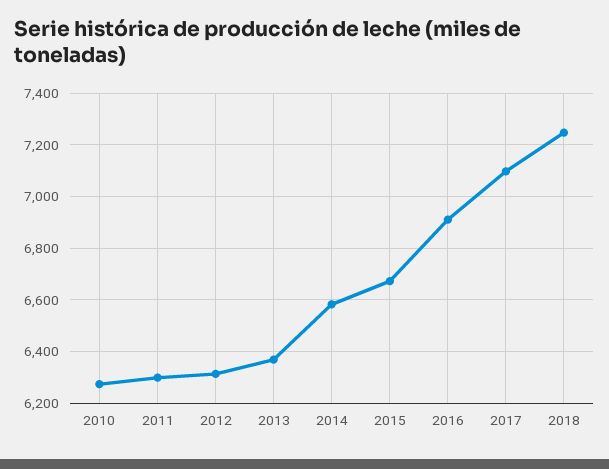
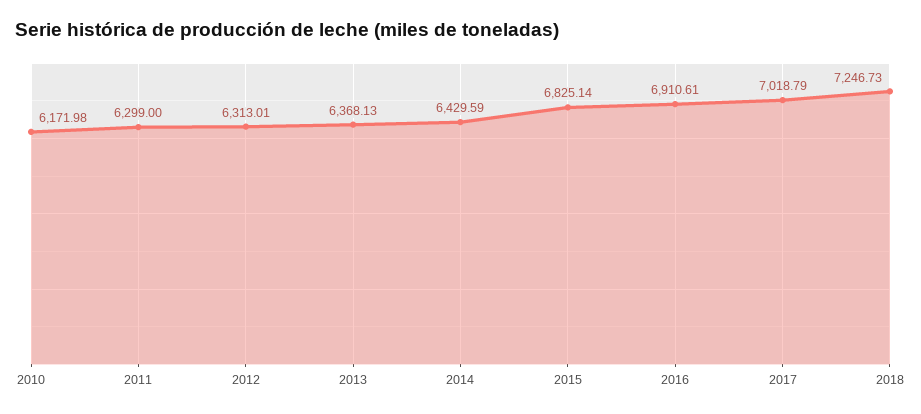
2010: 6275 -> 6171.98
2014: 6575 -> 6429.59
2015: 6675 -> 6825.14
2017: 7100 -> 7018.79

